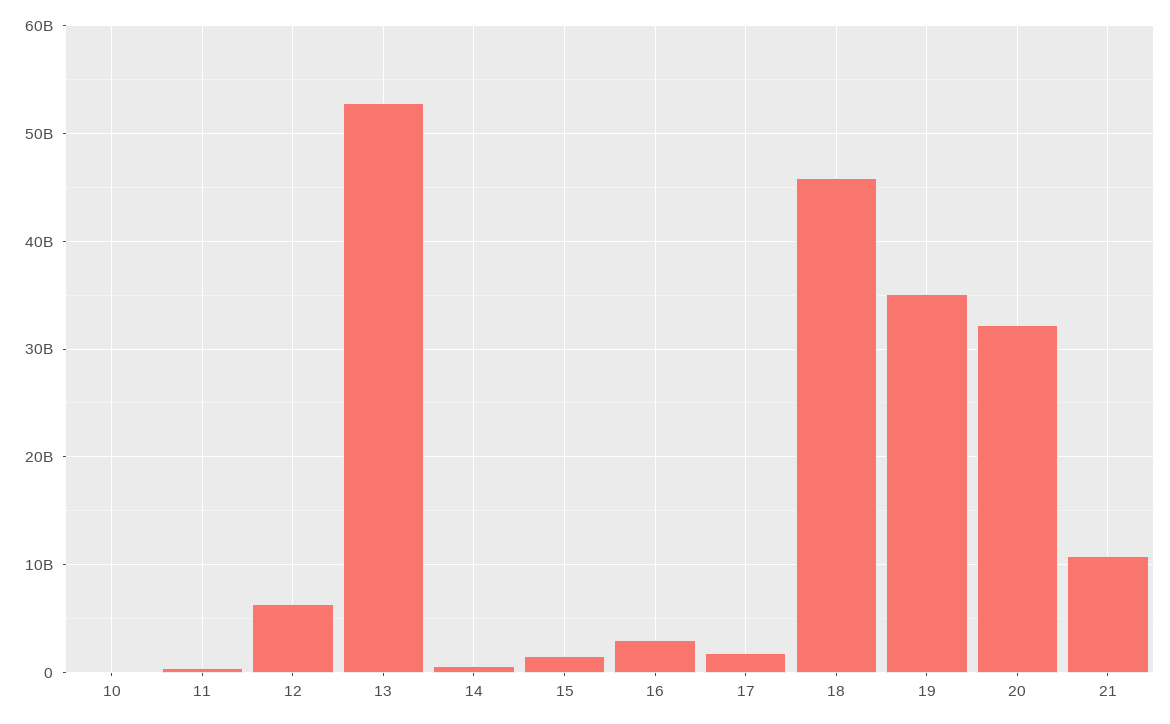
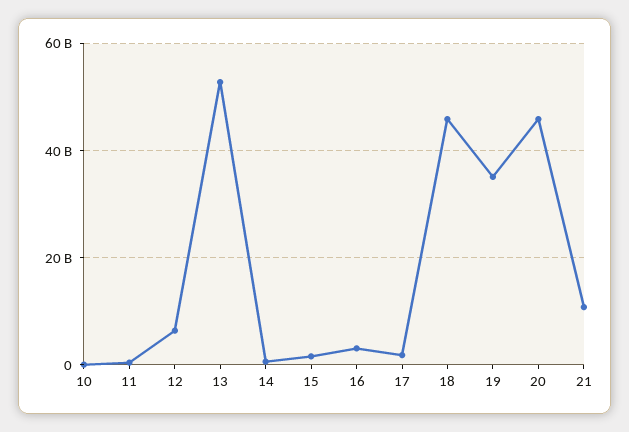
20: 32000000000 -> 46000000000

